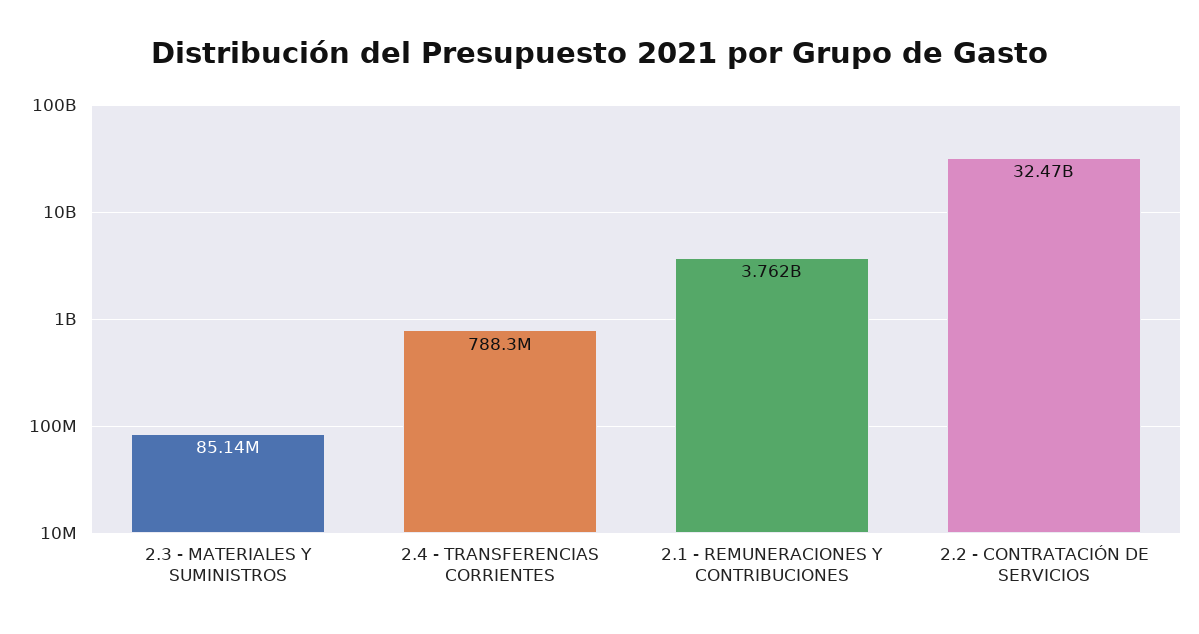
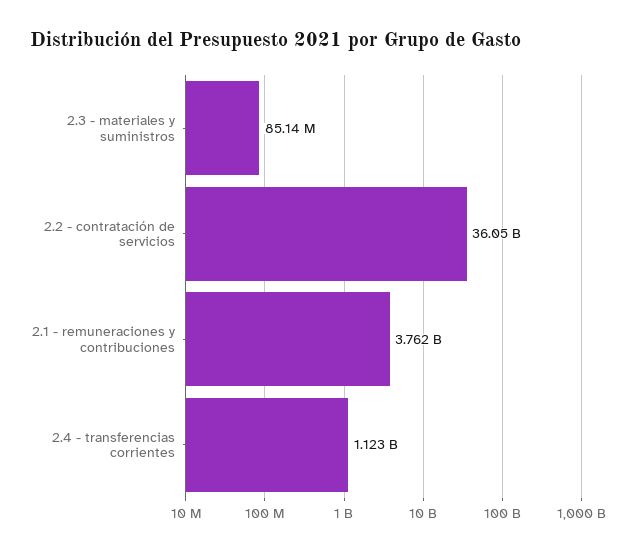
2.4 - TRANSFERENCIAS CORRIENTES: 788300000 -> 1123000000
2.2 - CONTRATACIÓN DE SERVICIOS: 32470000000 -> 36050000000

